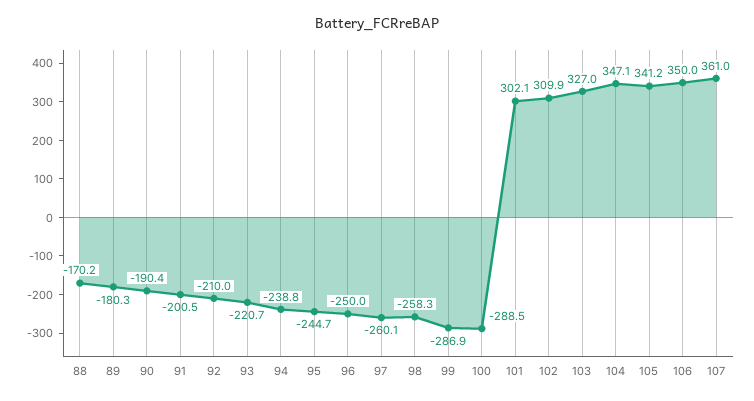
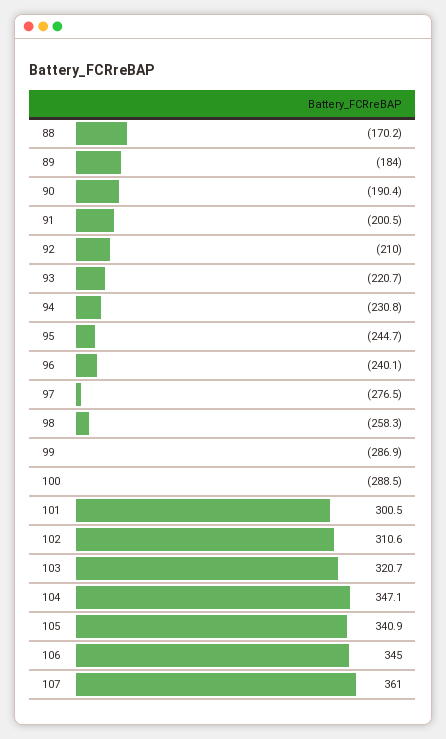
89: -180.3 -> -184
94: -238.8 -> -230.8
96: -250 -> -240.1
97: -260.1 -> -276.5
101: 302.1 -> 300.5
102: 309.9 -> 310.6
103: 327 -> 320.7
105: 341.2 -> 340.9
106: 350 -> 345

